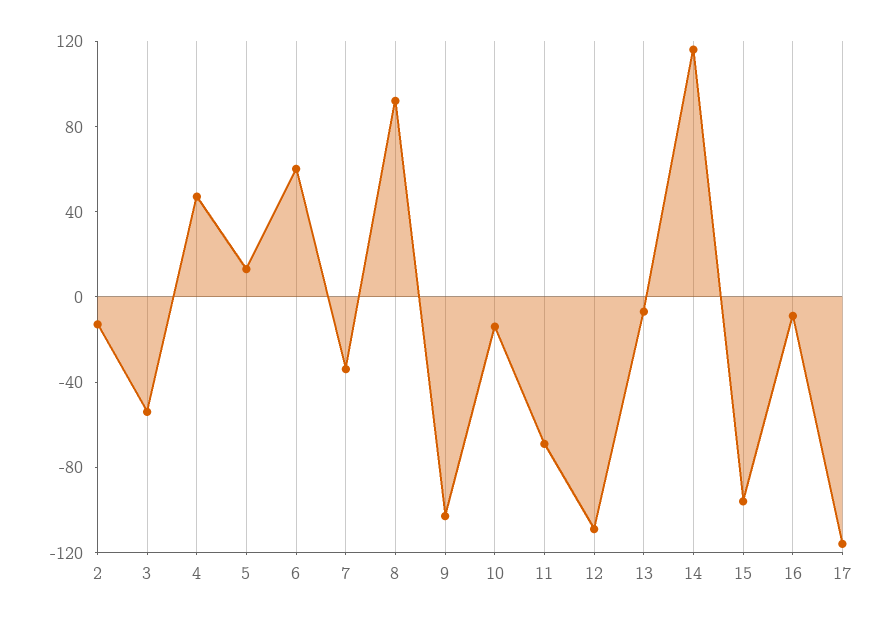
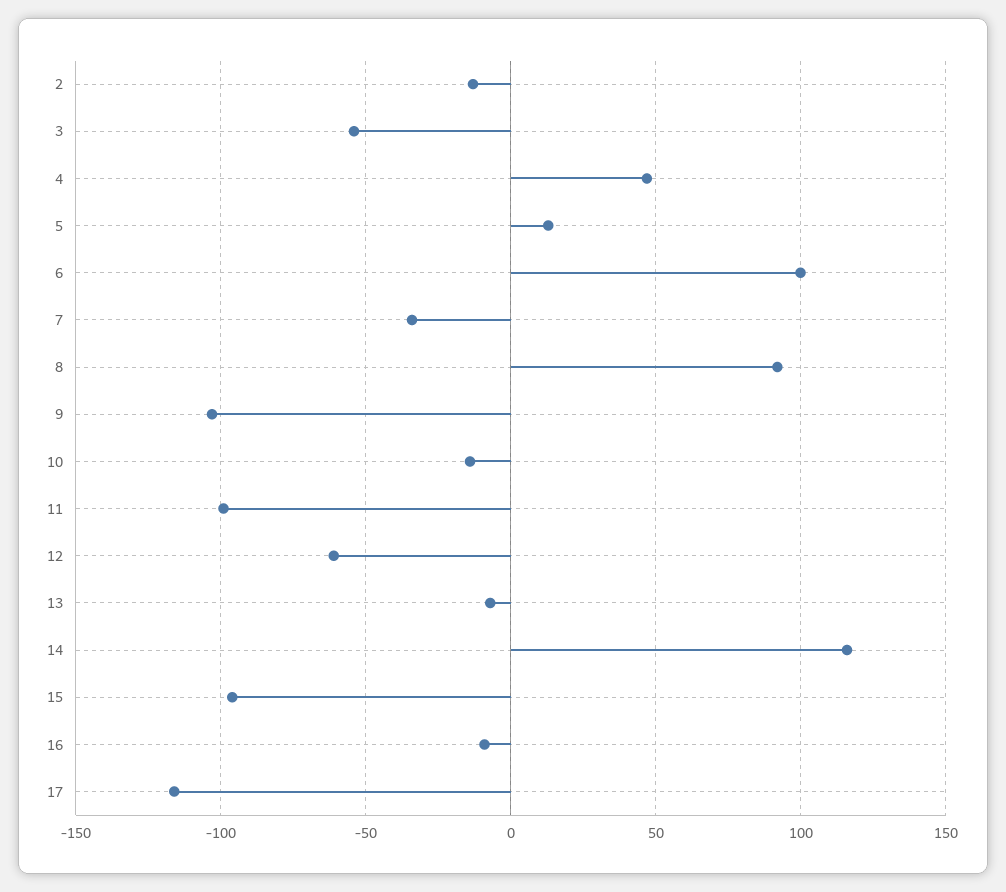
6: 60 -> 100
11: -70 -> -100
12: -110 -> -60

